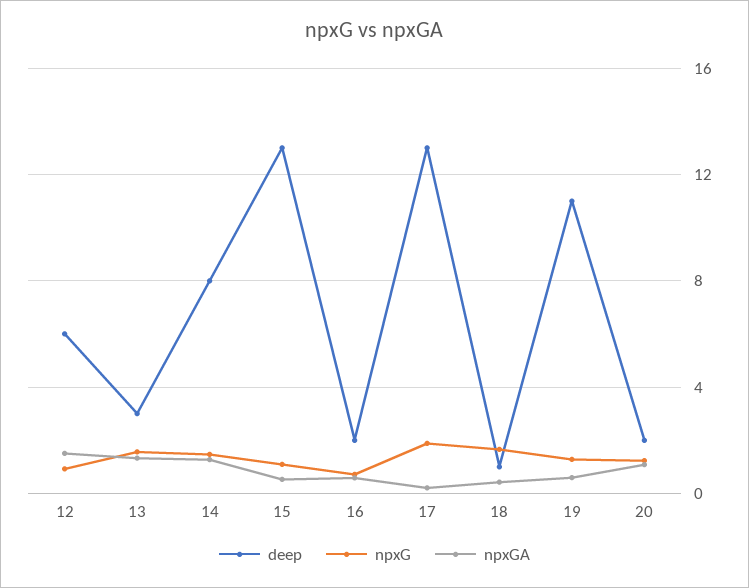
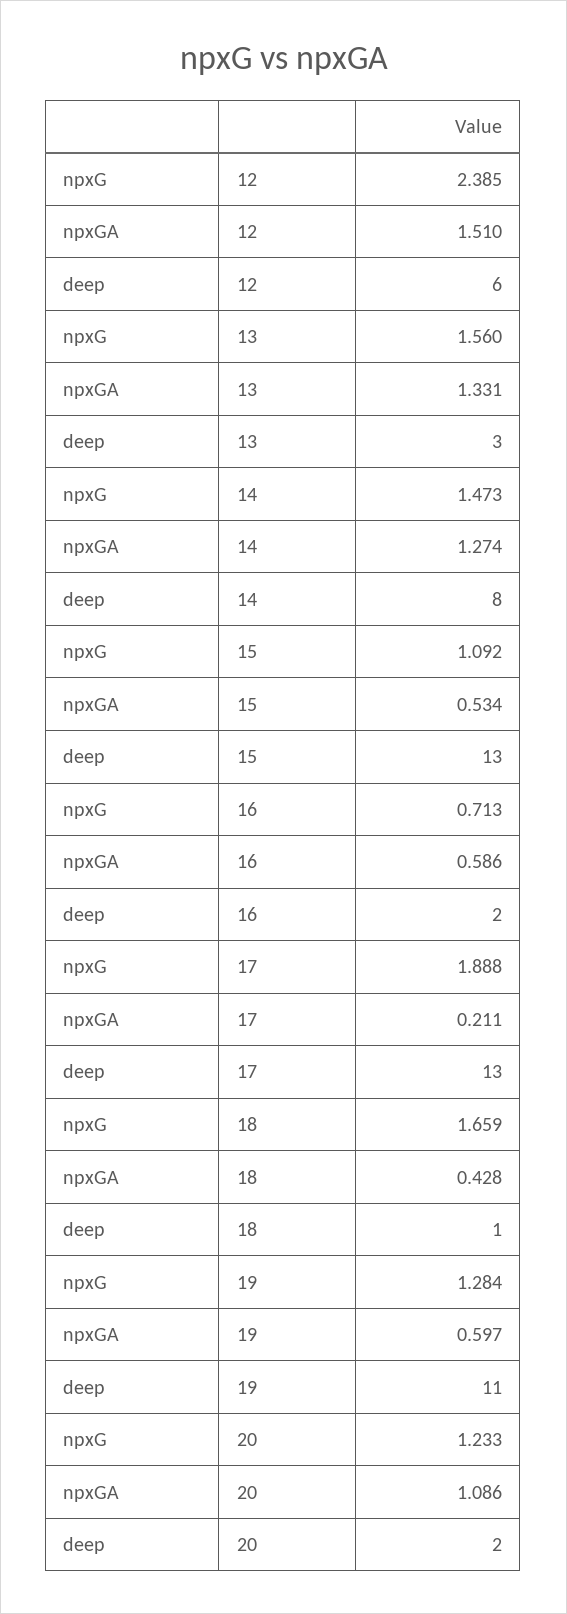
npxG, 12: 1 -> 2.385

